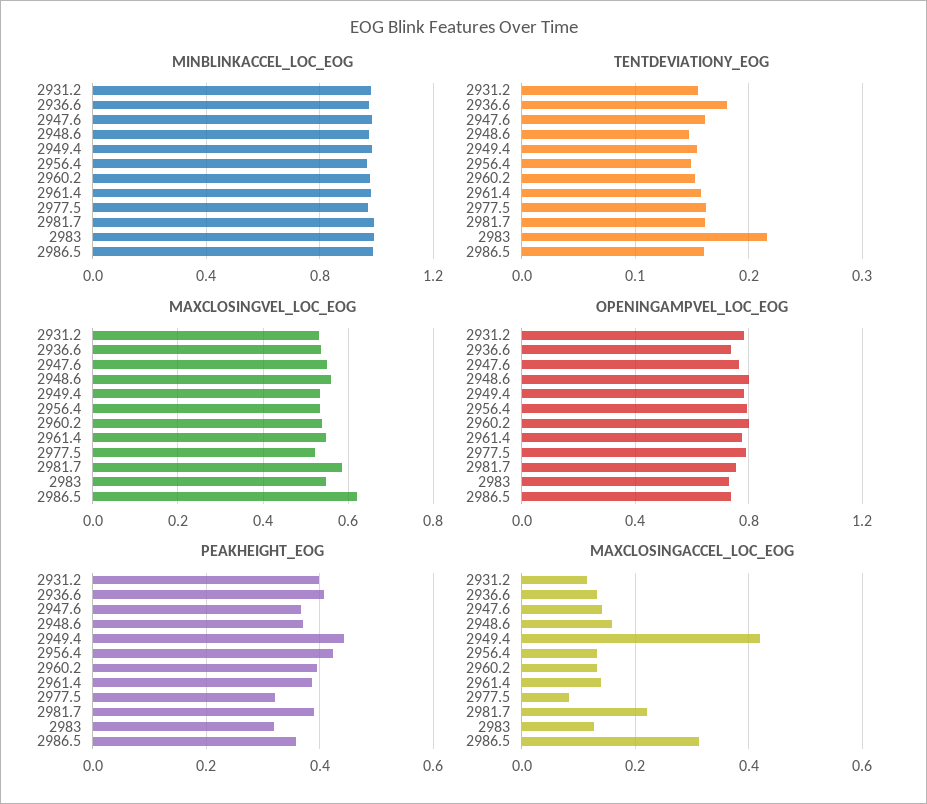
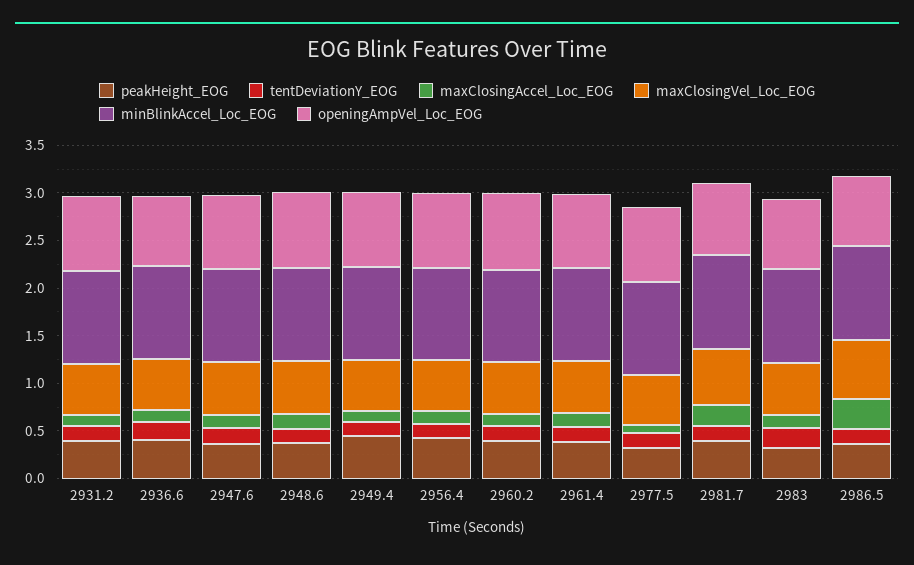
MAXCLOSINGACCEL_LOC_EOG, 2949.4: 0.42 -> 0.1

